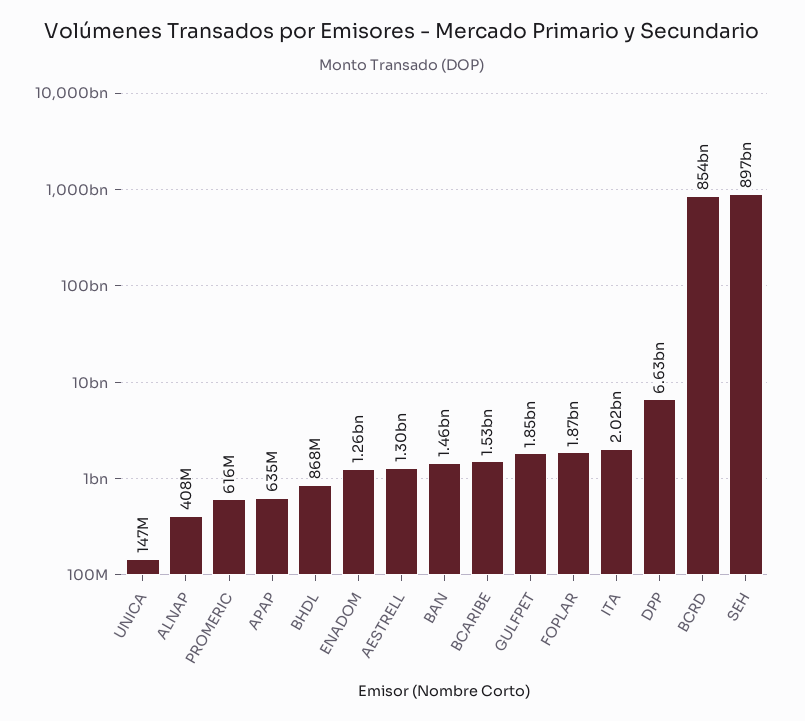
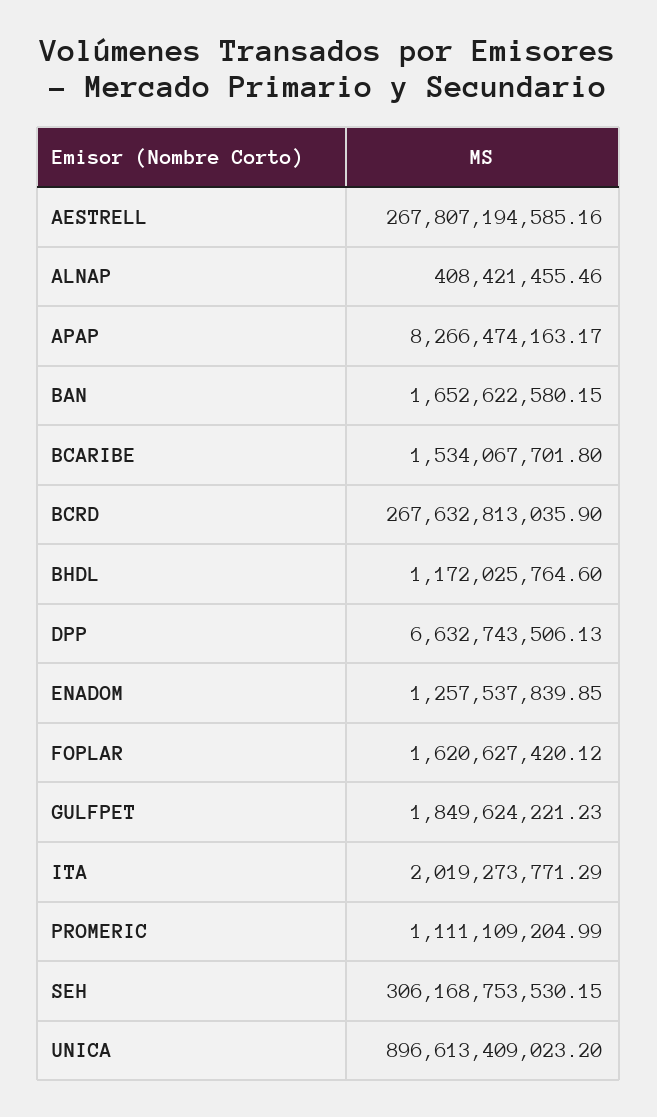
UNICA: 147000000 -> 896613409023.2
PROMERIC: 616000000 -> 1111109204.99
APAP: 635000000 -> 8266474163.17
BHDL: 868000000 -> 1172025764.6
AESTRELL: 1300000000 -> 267807194585.16
BAN: 1460000000 -> 1652622580.15
FOPLAR: 1870000000 -> 1620627420.12
BCRD: 854000000000 -> 267632813035.9
SEH: 897000000000 -> 306168753530.15

